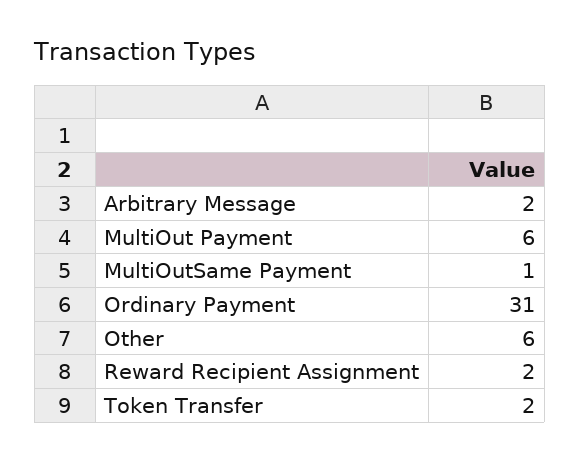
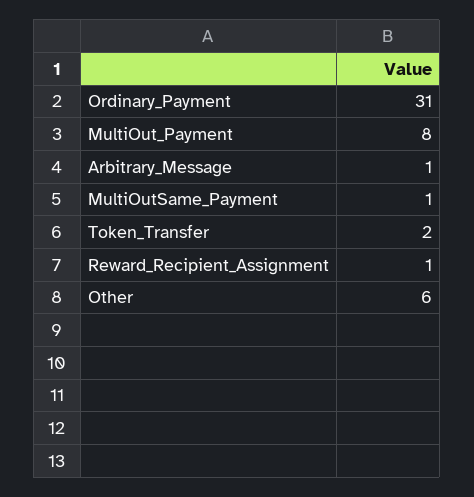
Arbitrary Message: 2 -> 1
MultiOut Payment: 6 -> 8
Reward Recipient Assignment: 2 -> 1

